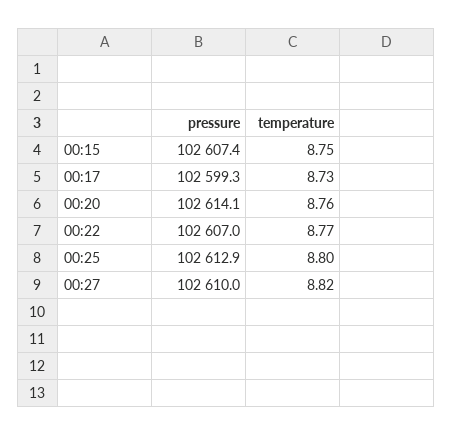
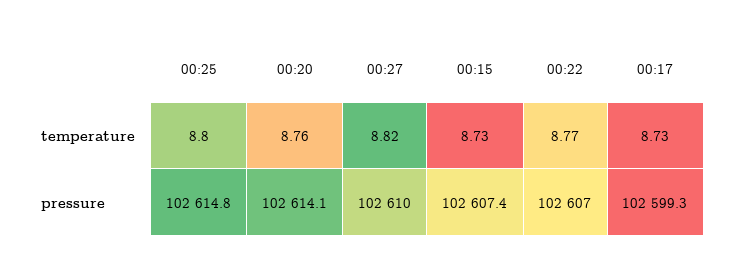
temperature, 00:15: 8.75 -> 8.73
pressure, 00:25: 102612.9 -> 102614.8

